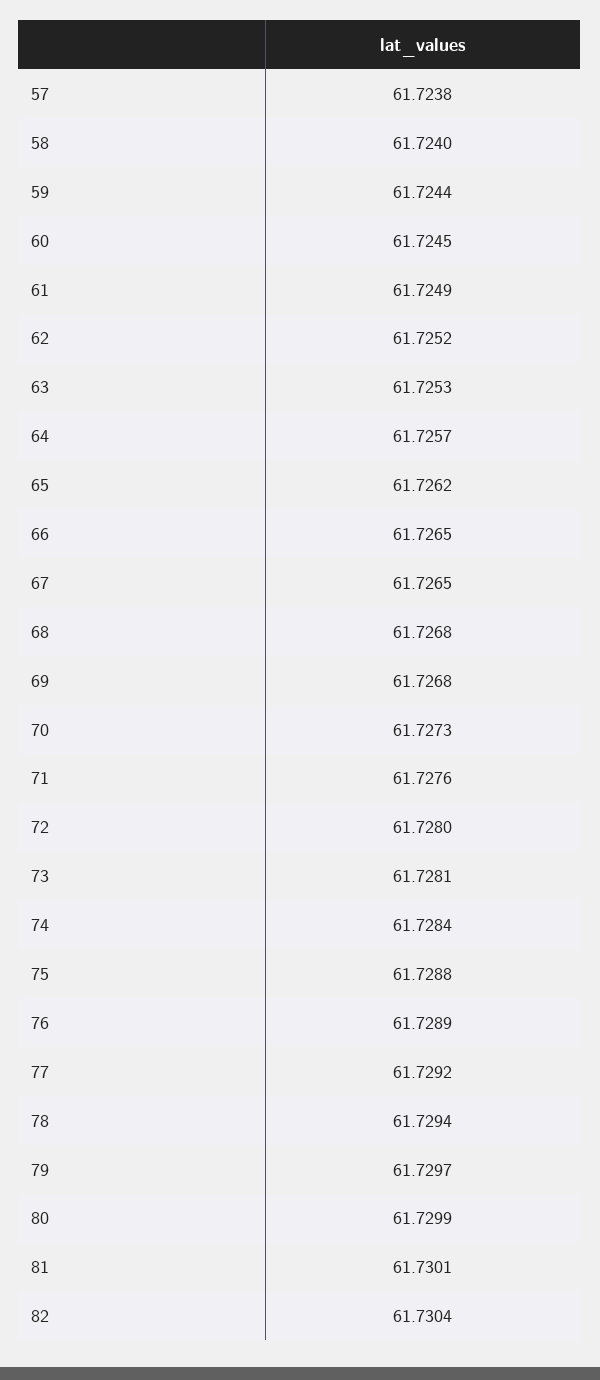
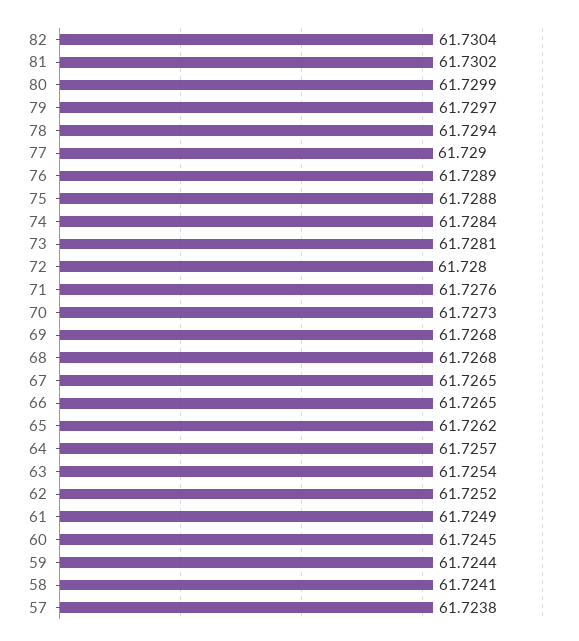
58: 61.724 -> 61.7241
63: 61.7253 -> 61.7254
77: 61.7292 -> 61.729
81: 61.7301 -> 61.7302

